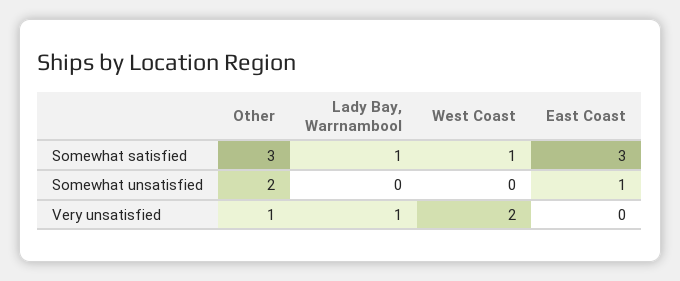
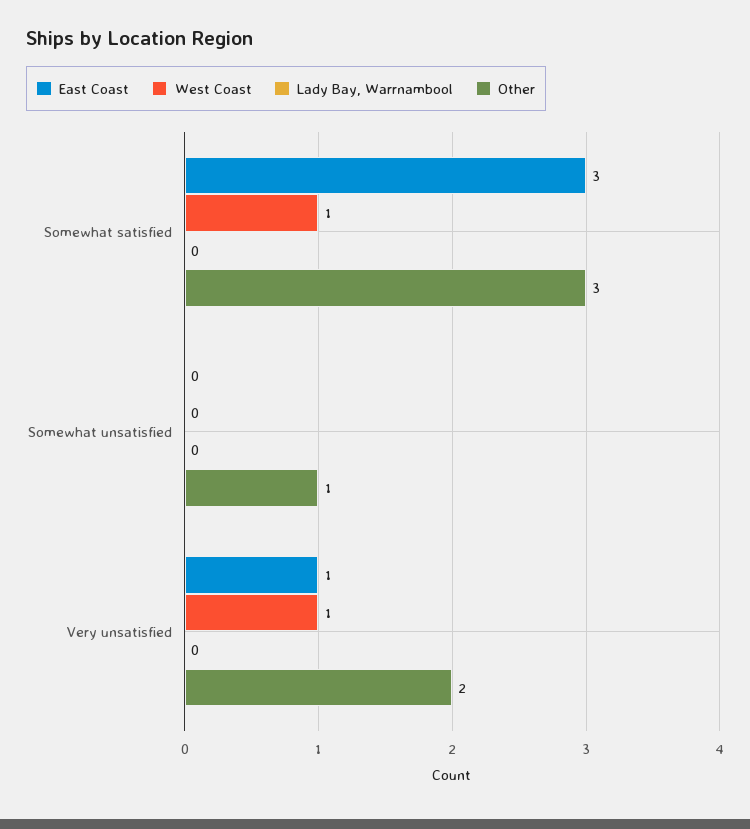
Lady Bay, Warrnambool, Somewhat satisfied: 1 -> 0
Other, Somewhat unsatisfied: 2 -> 1
East Coast, Somewhat unsatisfied: 1 -> 0
Other, Very unsatisfied: 1 -> 2
Lady Bay, Warrnambool, Very unsatisfied: 1 -> 0
West Coast, Very unsatisfied: 2 -> 1
East Coast, Very unsatisfied: 0 -> 1

